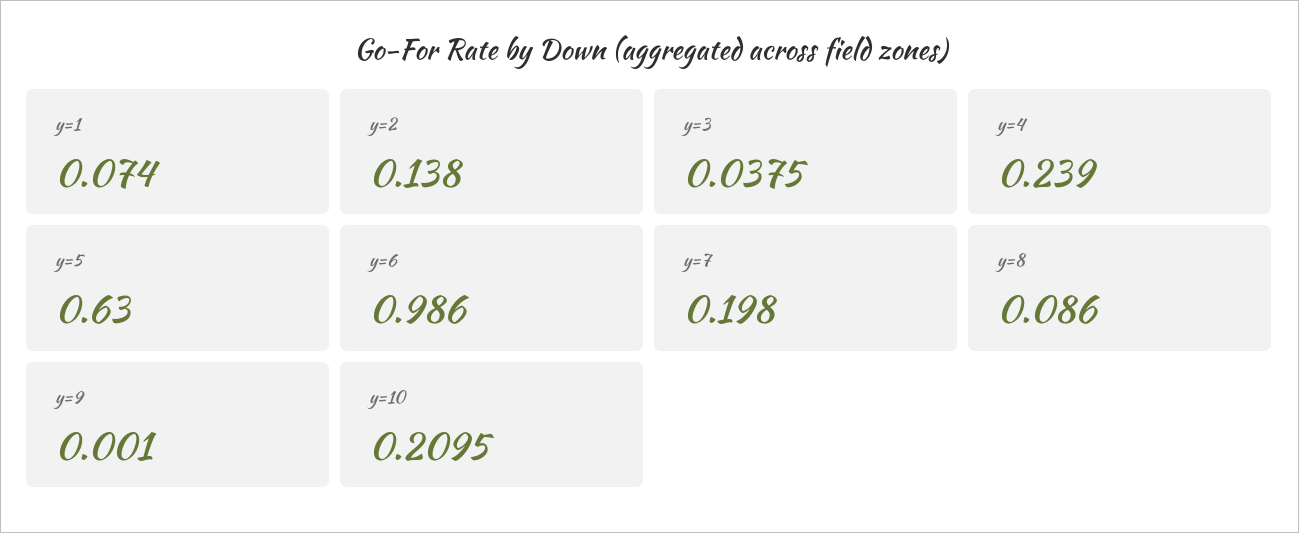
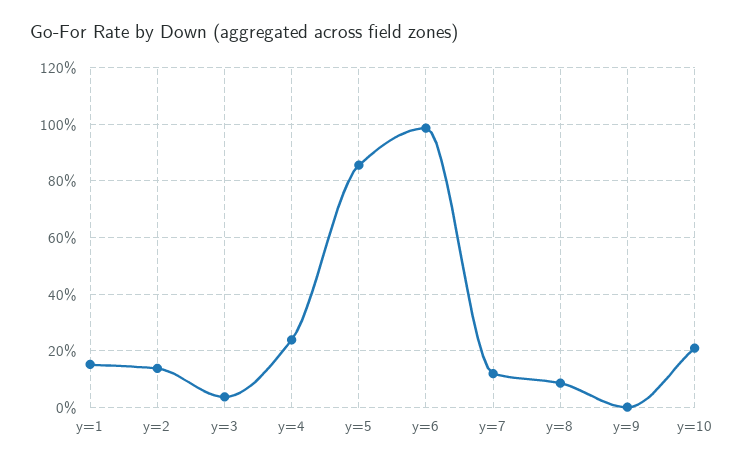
y=1: 0.074 -> 0.15
y=5: 0.63 -> 0.85
y=7: 0.198 -> 0.125

